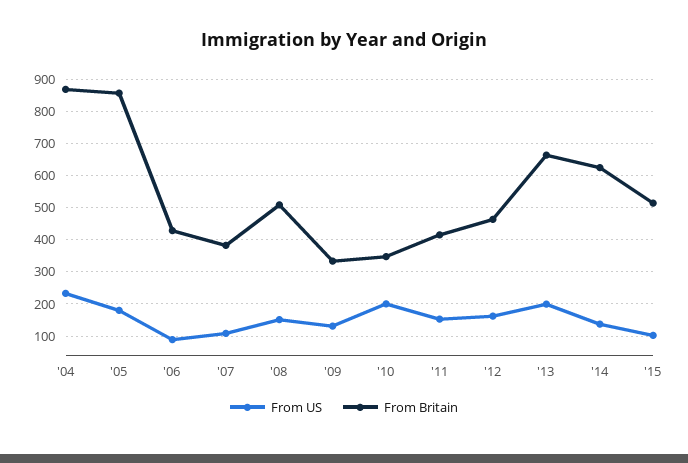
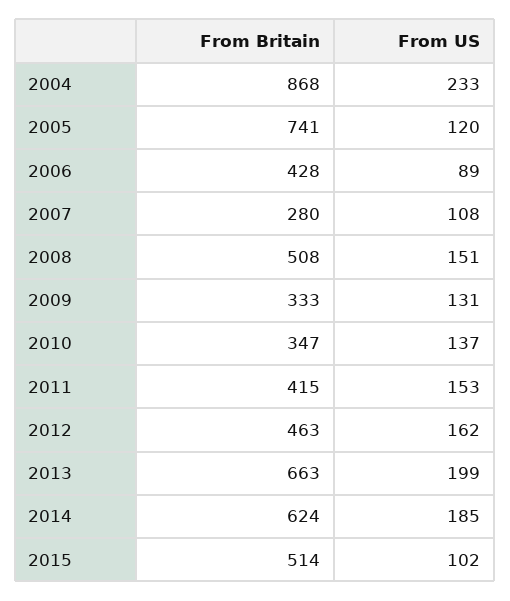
From US, '05: 180 -> 120
From Britain, '05: 860 -> 741
From Britain, '07: 380 -> 280
From US, '10: 200 -> 137
From US, '14: 140 -> 185

